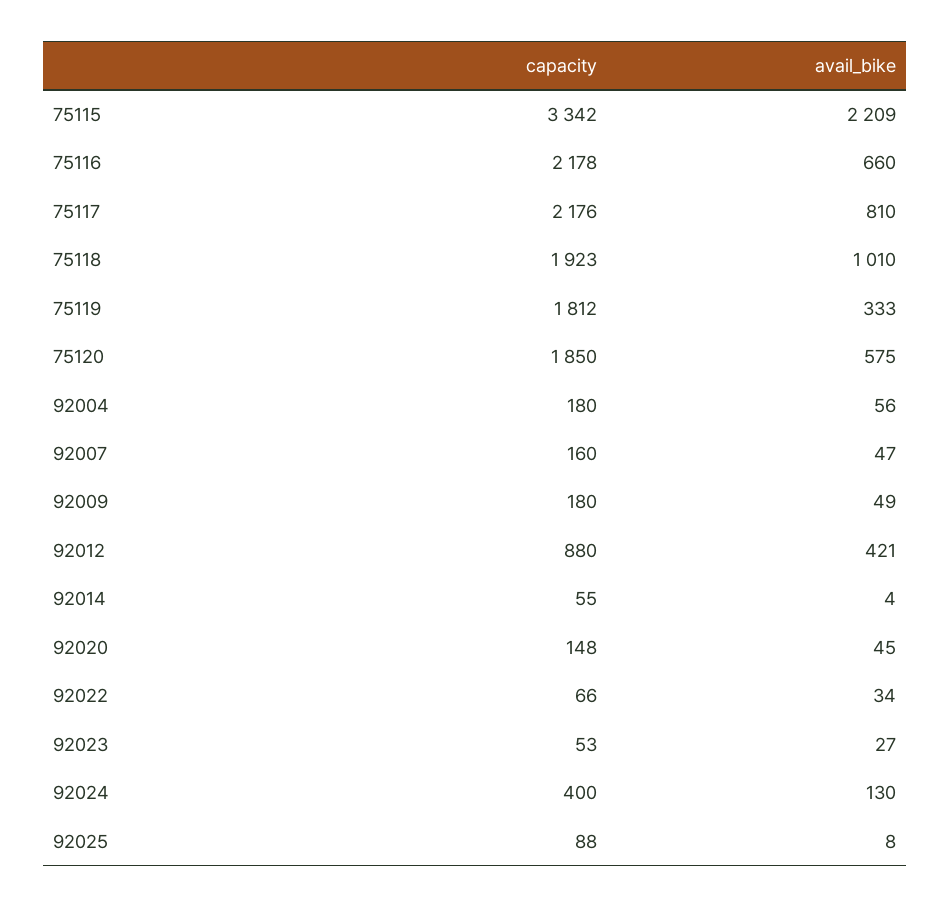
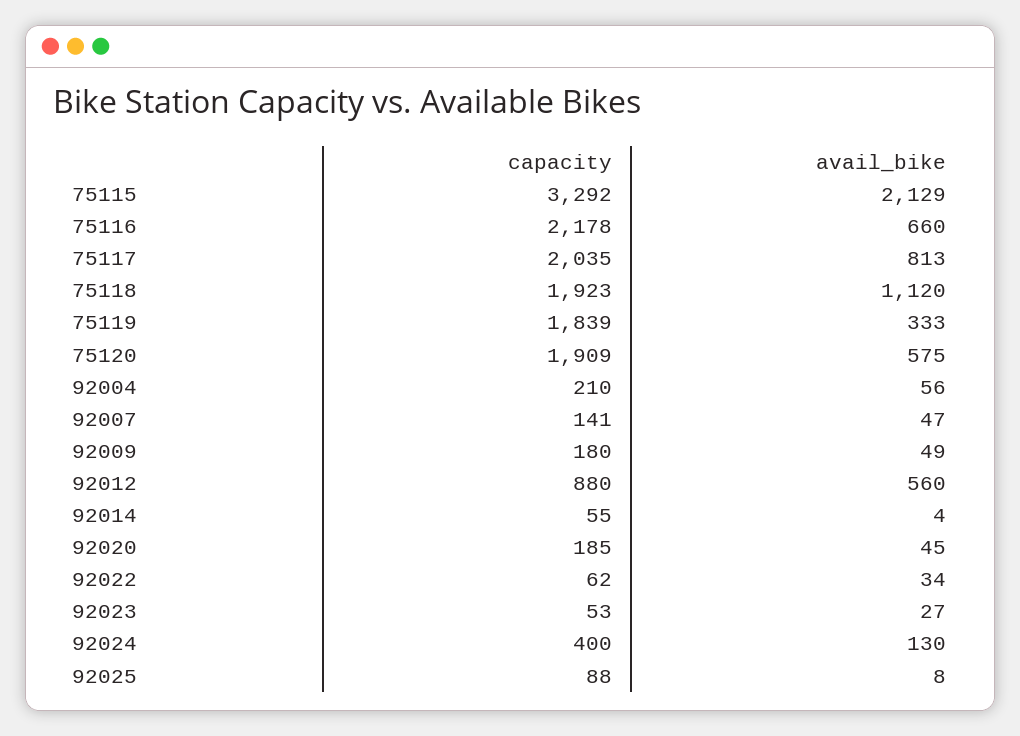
capacity, 75115: 3342 -> 3292
avail_bike, 75115: 2209 -> 2129
capacity, 75117: 2176 -> 2035
avail_bike, 75117: 810 -> 813
avail_bike, 75118: 1010 -> 1120
capacity, 75119: 1812 -> 1839
capacity, 75120: 1850 -> 1909
capacity, 92004: 180 -> 210
capacity, 92007: 160 -> 141
avail_bike, 92012: 421 -> 560
capacity, 92020: 148 -> 185
capacity, 92022: 66 -> 62

